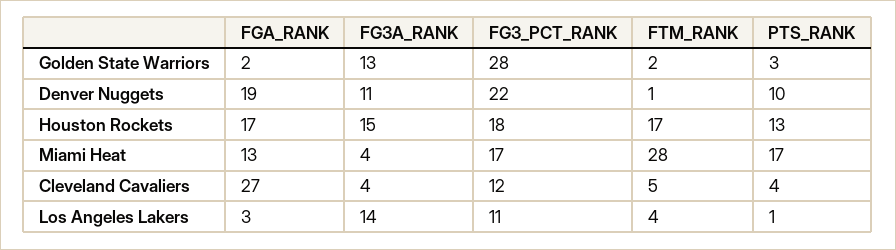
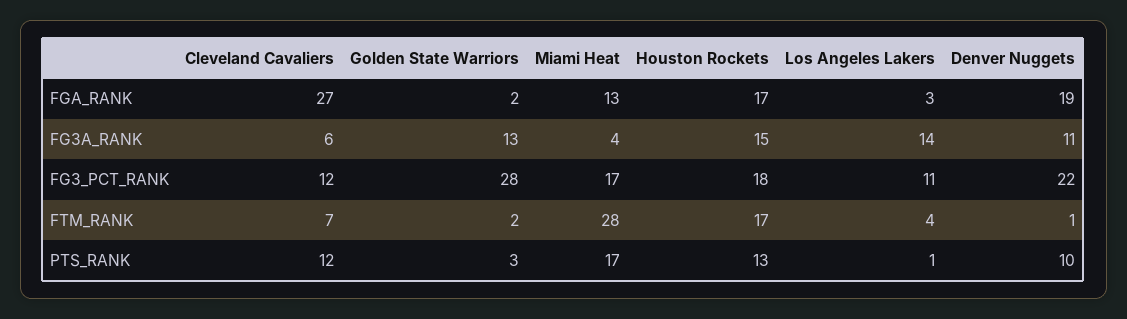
FG3A_RANK, Cleveland Cavaliers: 4 -> 6
FTM_RANK, Cleveland Cavaliers: 5 -> 7
PTS_RANK, Cleveland Cavaliers: 4 -> 12

